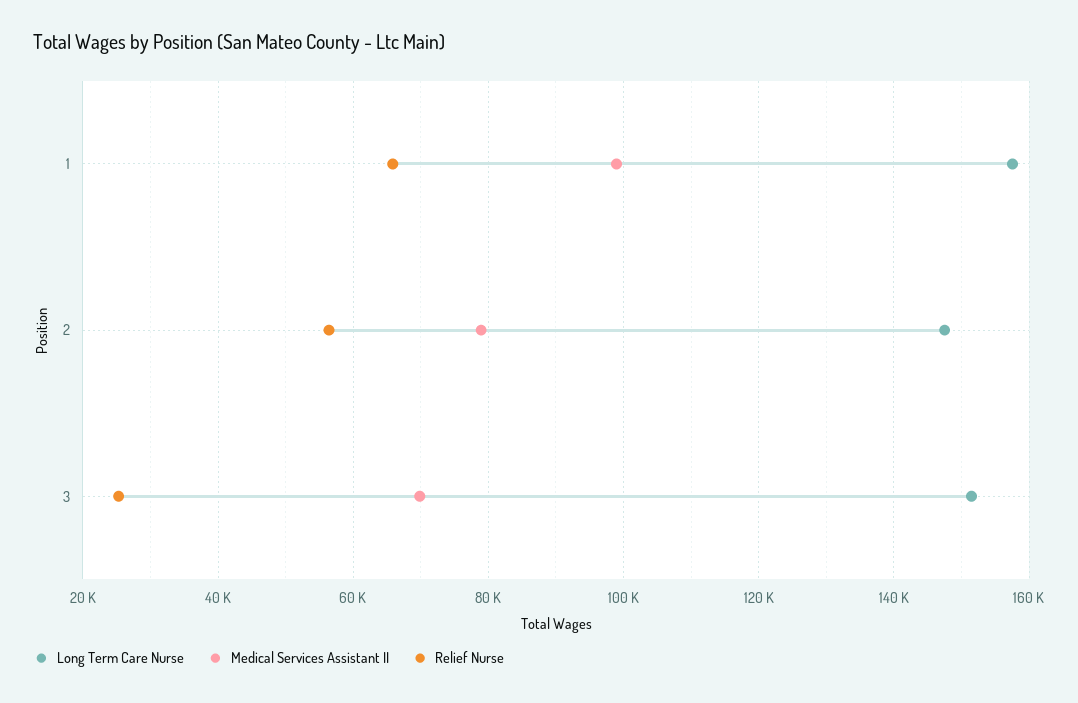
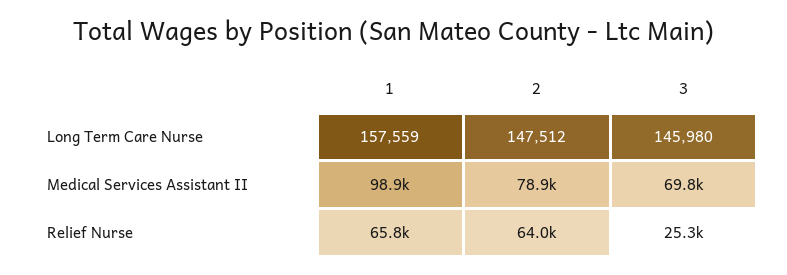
Relief Nurse, 2: 56000 -> 64000
Long Term Care Nurse, 3: 152000 -> 145980

